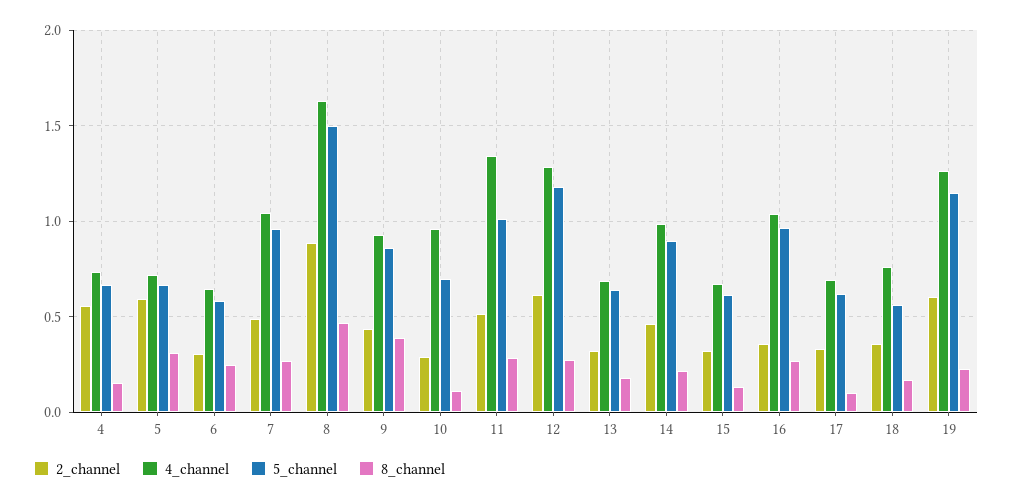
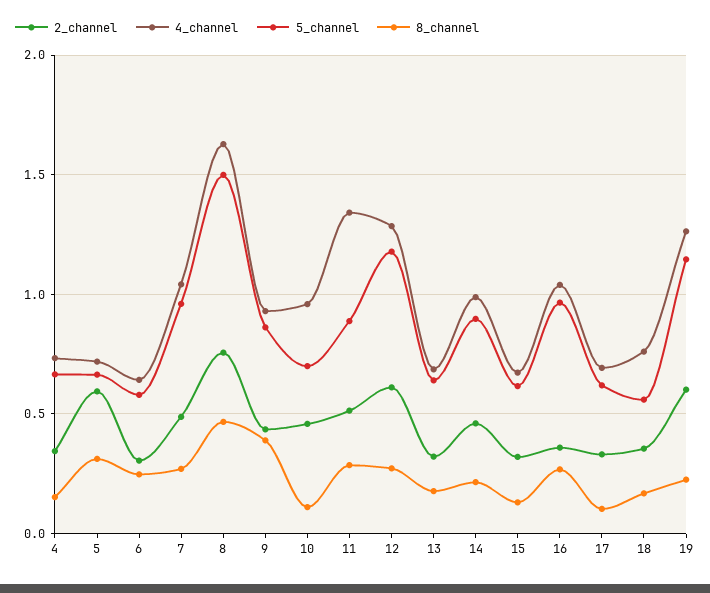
2_channel, 4: 0.55 -> 0.35
2_channel, 8: 0.9 -> 0.75
2_channel, 10: 0.3 -> 0.45
5_channel, 11: 1 -> 0.9

